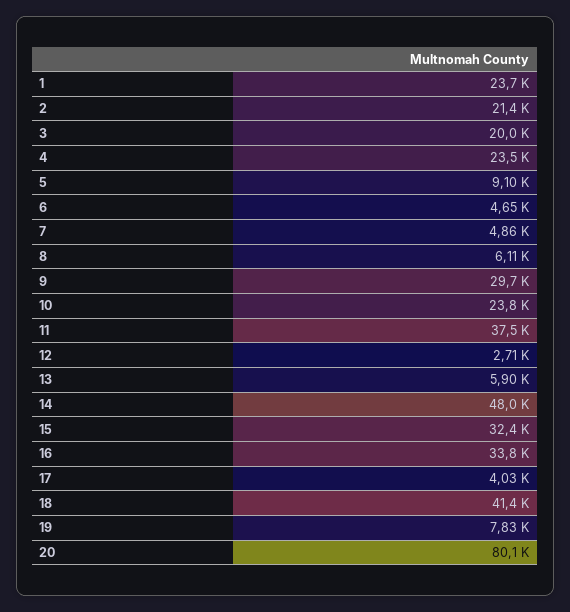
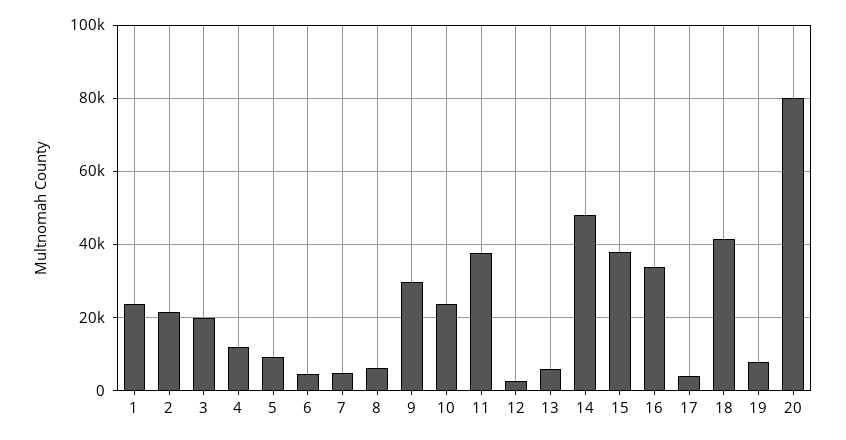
4: 23500 -> 12000
15: 32400 -> 38000

